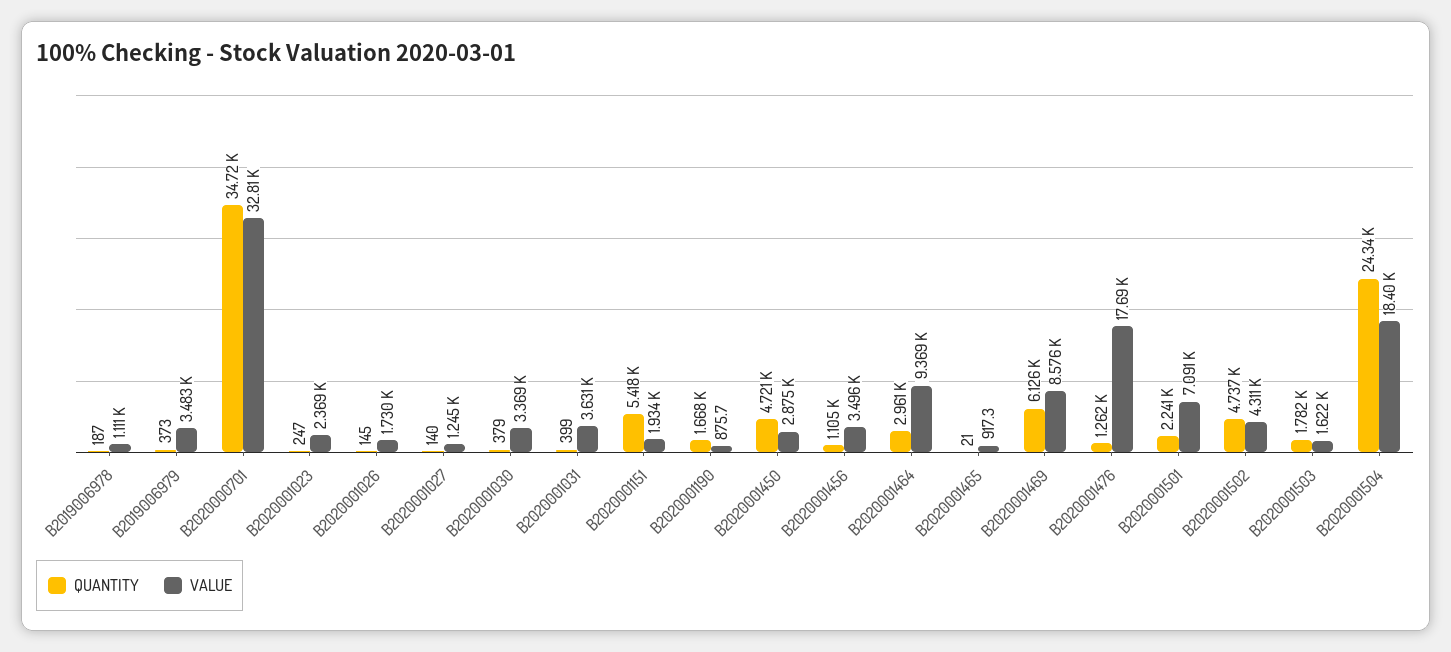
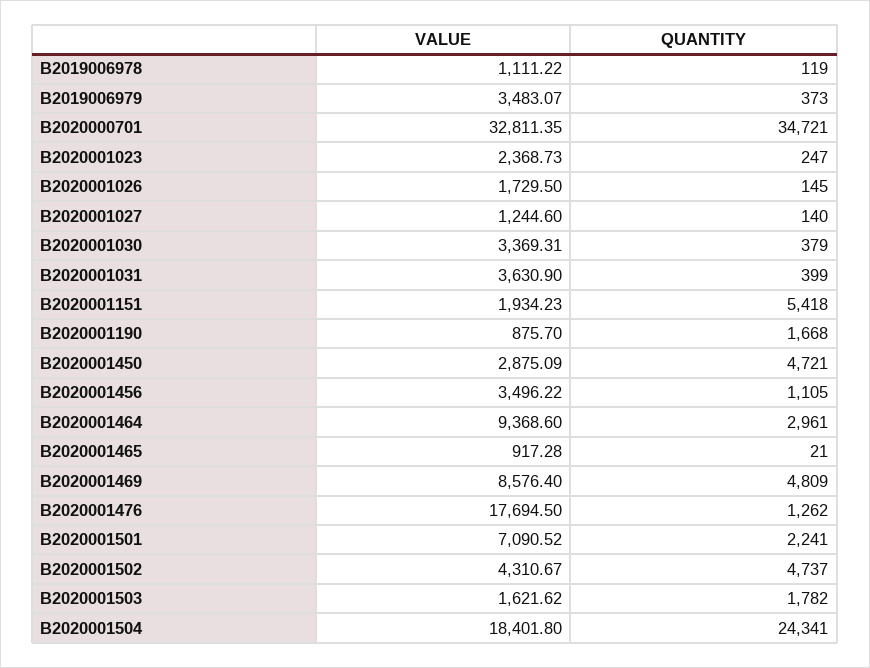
QUANTITY, B2019006978: 187 -> 119
QUANTITY, B2020001469: 6126 -> 4809

